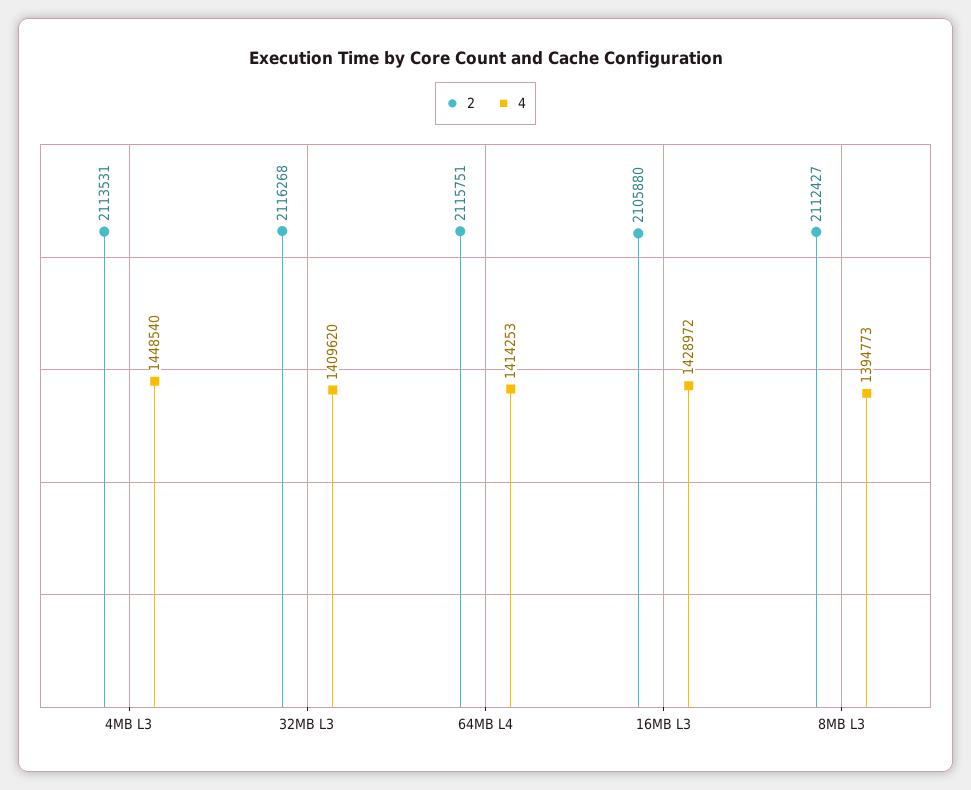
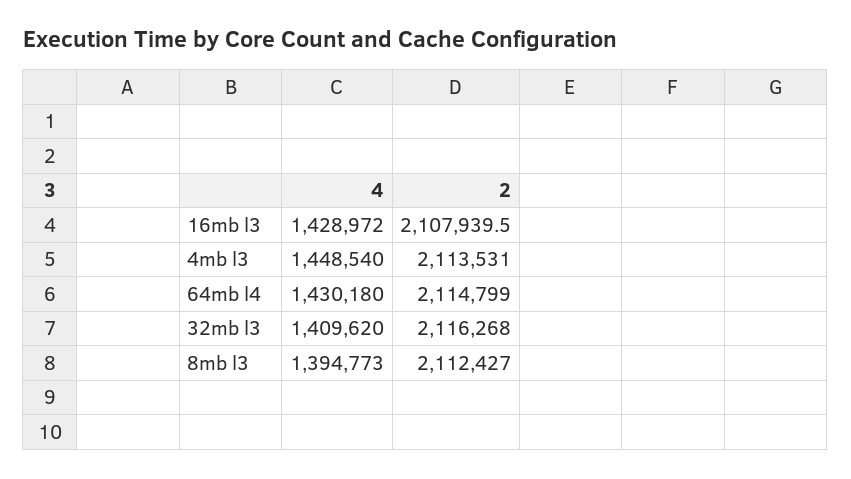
2, 64MB L4: 2115751 -> 2114799
4, 64MB L4: 1414253 -> 1430180
2, 16MB L3: 2105880 -> 2107939.5

